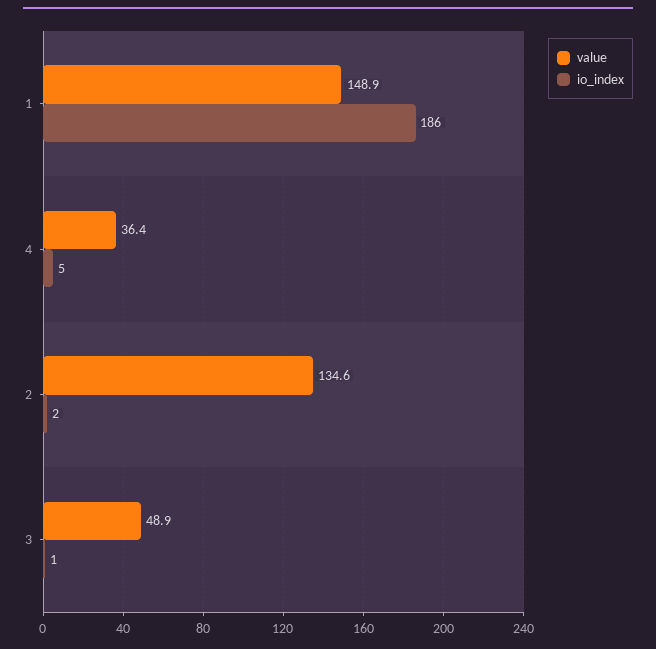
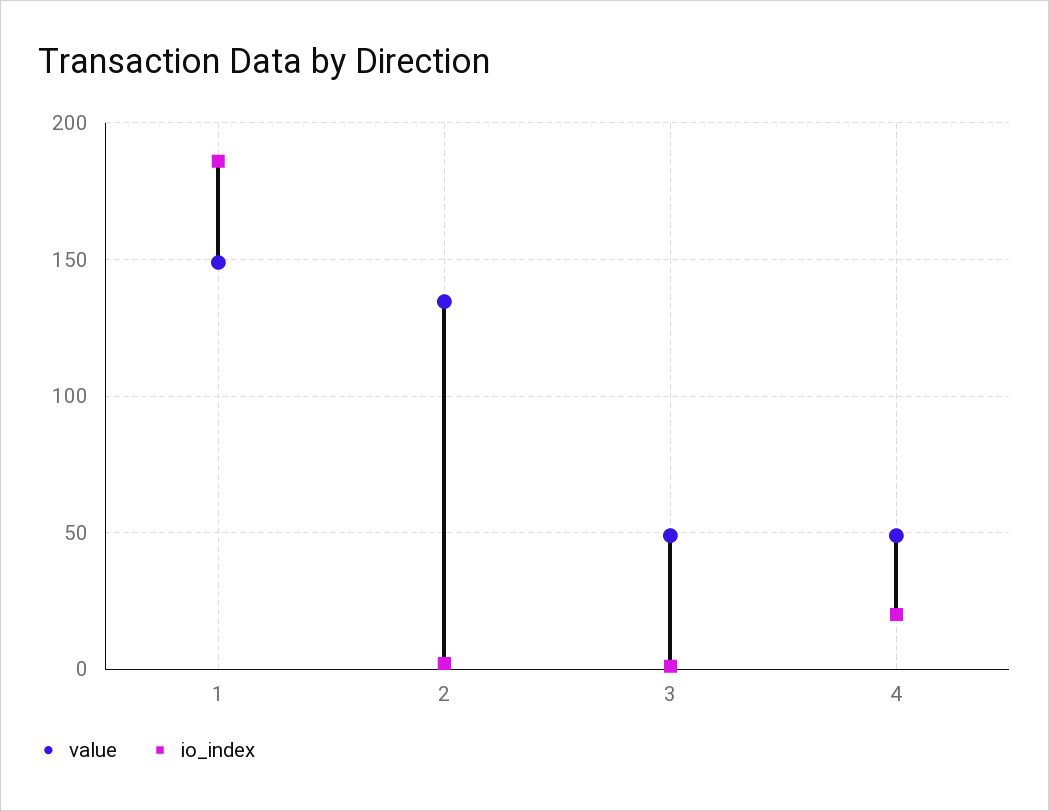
value, 4: 36.4 -> 50
io_index, 4: 5 -> 20

